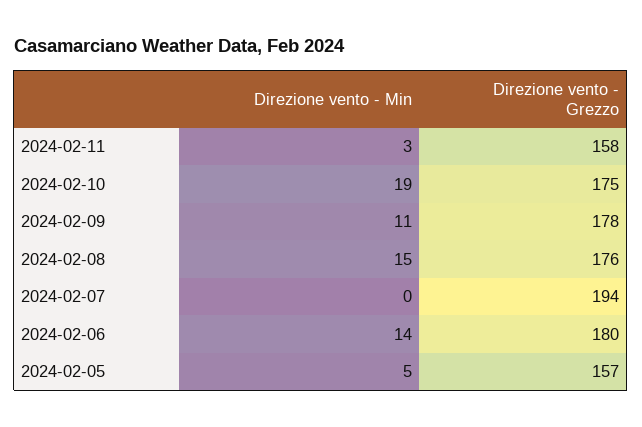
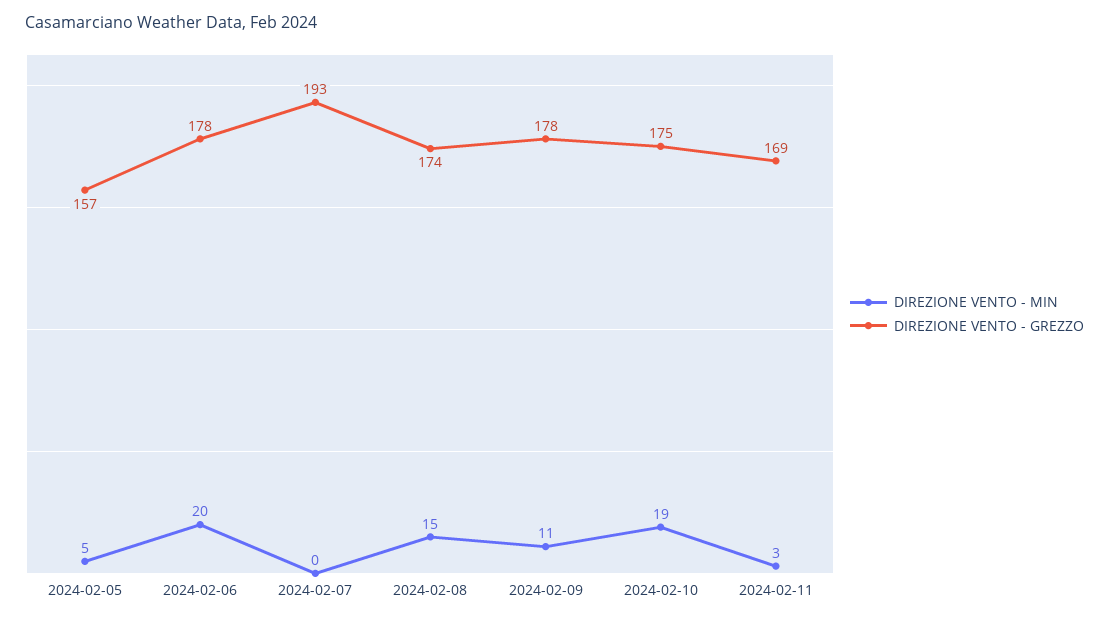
Direzione vento - Grezzo, 2024-02-11: 158 -> 169
Direzione vento - Grezzo, 2024-02-08: 176 -> 174
Direzione vento - Grezzo, 2024-02-07: 194 -> 193
Direzione vento - Min, 2024-02-06: 14 -> 20
Direzione vento - Grezzo, 2024-02-06: 180 -> 178

